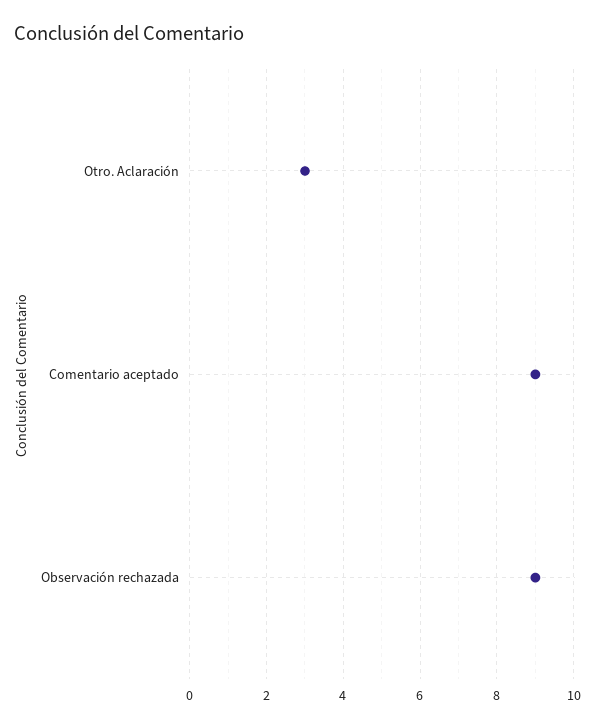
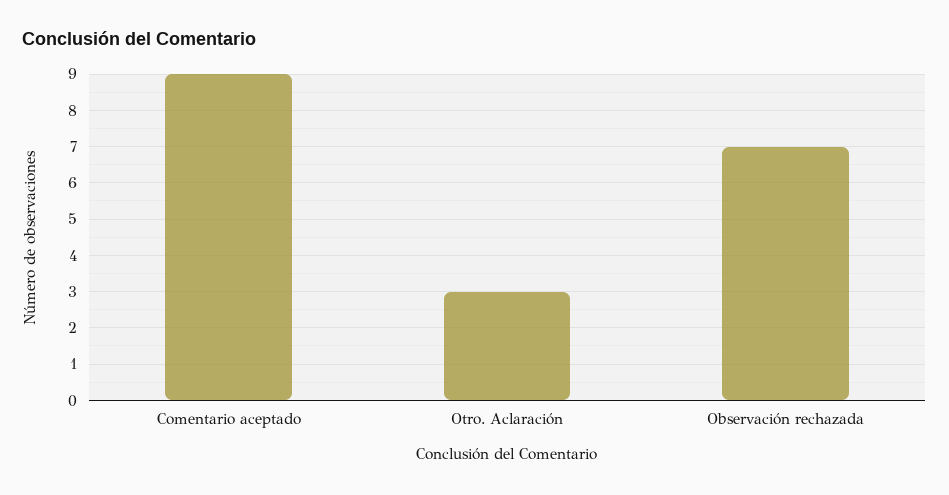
Observación rechazada: 9 -> 7

